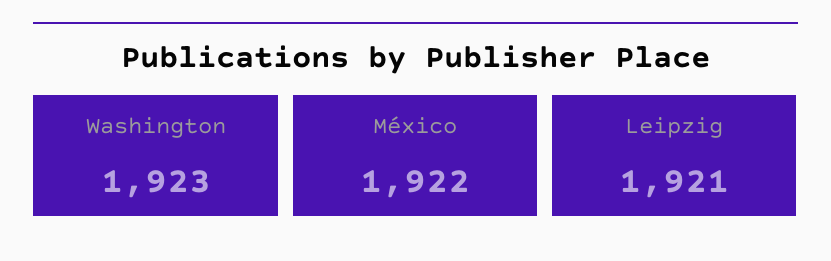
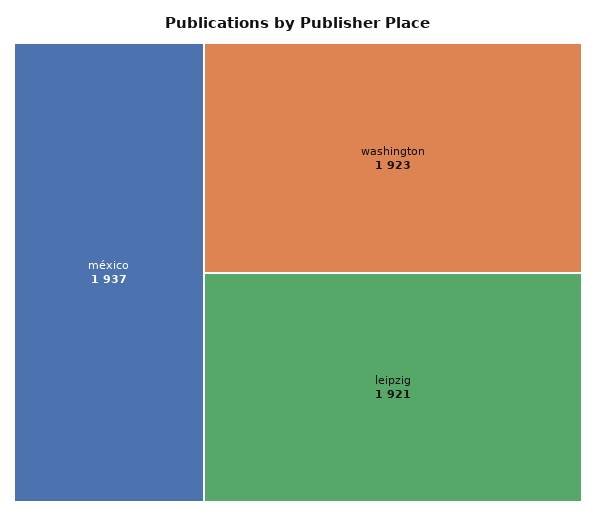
México: 1922 -> 1937

